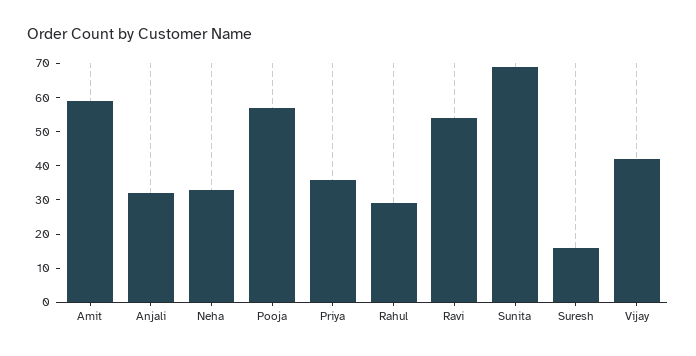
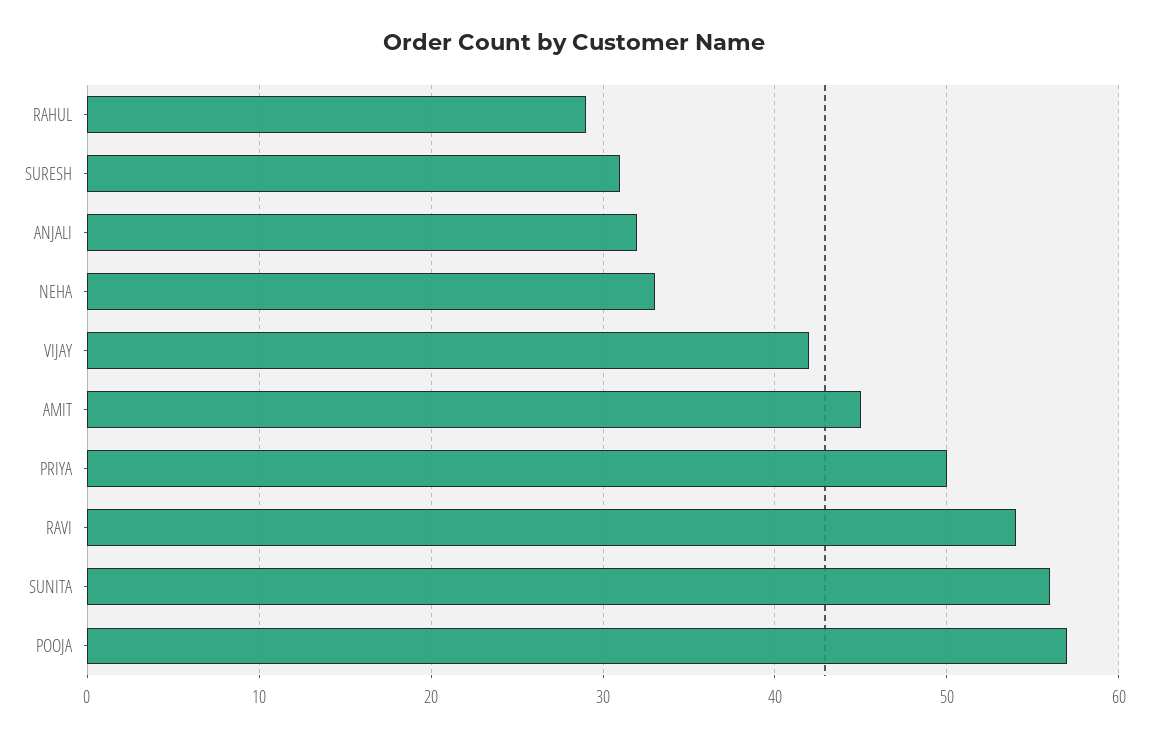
Amit: 60 -> 45
Priya: 35 -> 50
Sunita: 70 -> 56
Suresh: 15 -> 31

